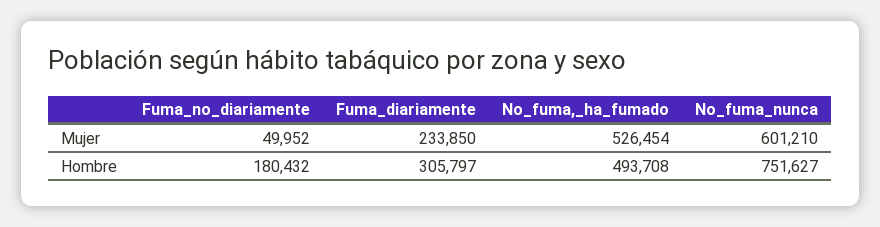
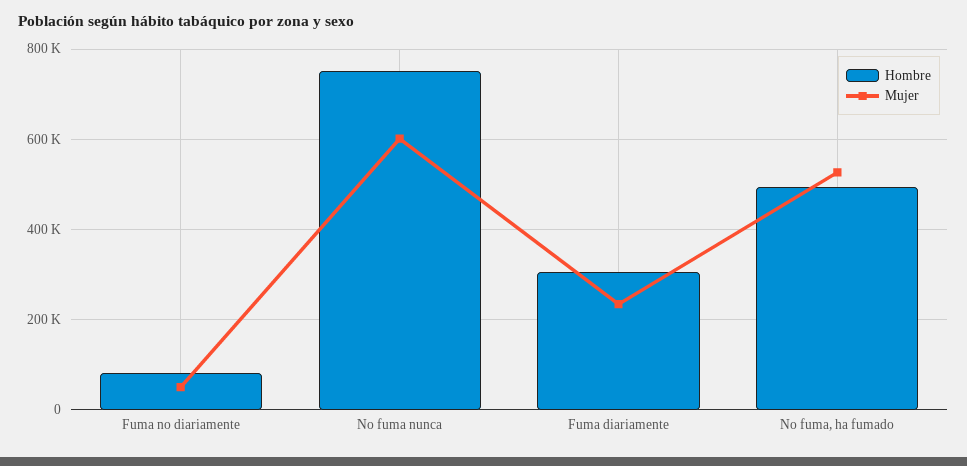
Hombre, Fuma_no_diariamente: 180432 -> 80000

